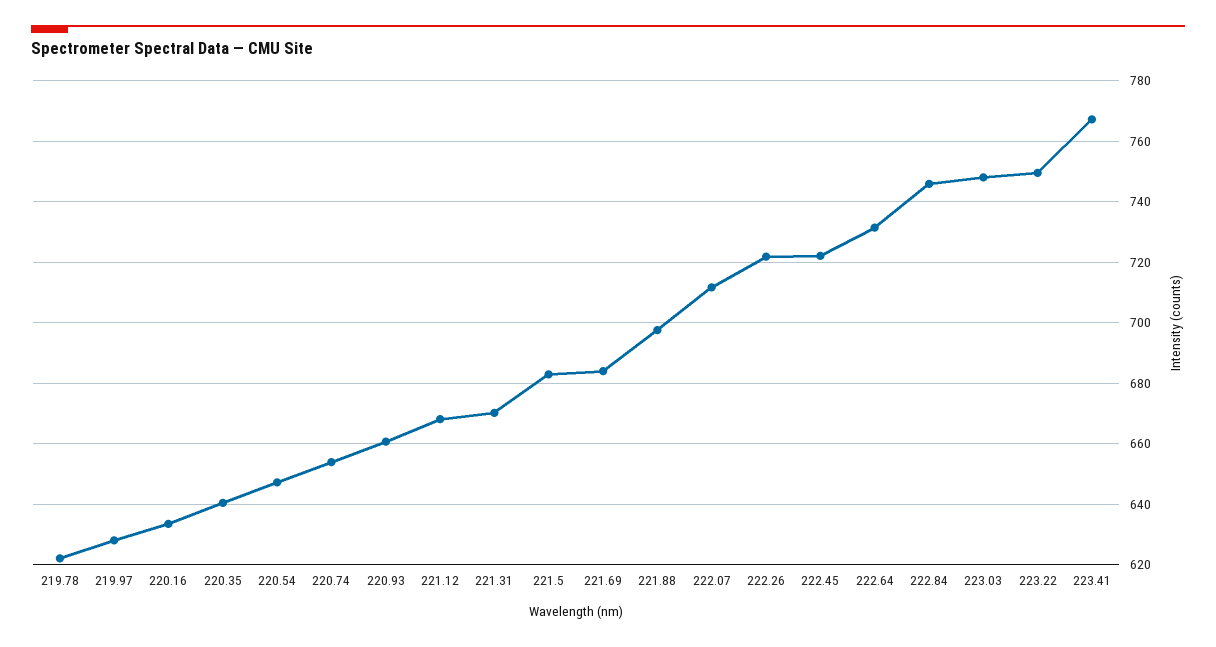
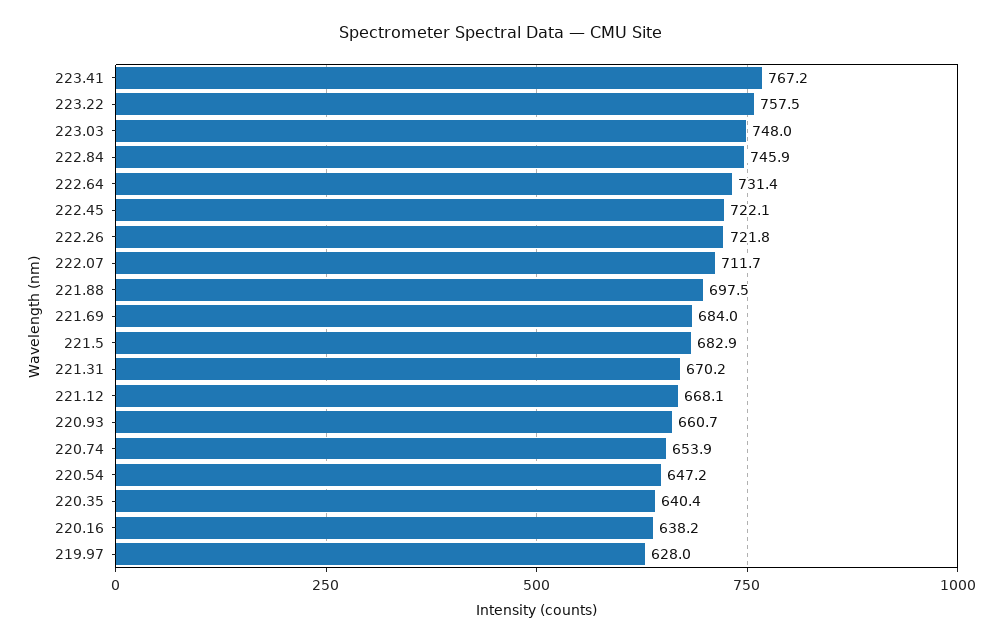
219.78: 622 -> none
220.16: 634 -> 638.2
223.22: 750 -> 757.5

